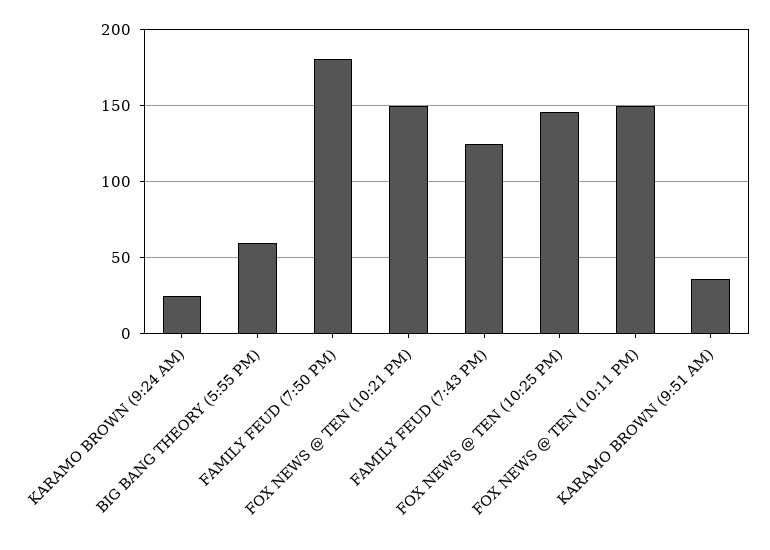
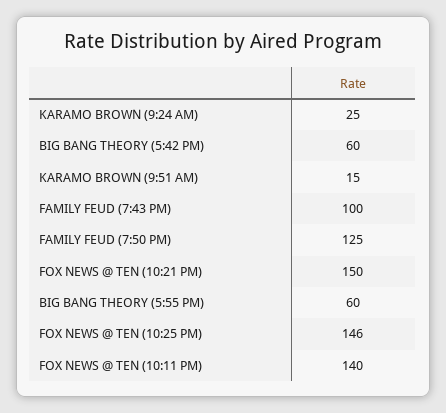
FAMILY FEUD (7:50 PM): 180 -> 125
FAMILY FEUD (7:43 PM): 125 -> 100
FOX NEWS @ TEN (10:11 PM): 150 -> 140
KARAMO BROWN (9:51 AM): 35 -> 15
BIG BANG THEORY (5:42 PM): none -> 60

